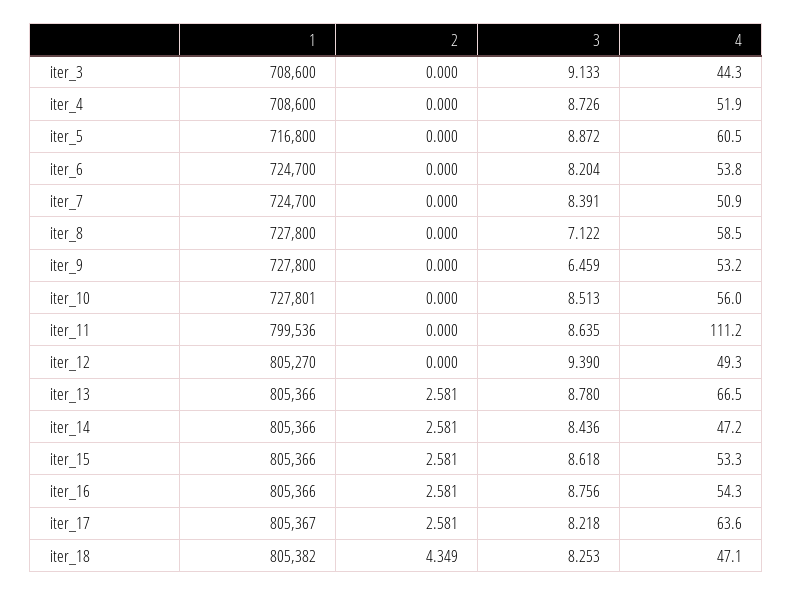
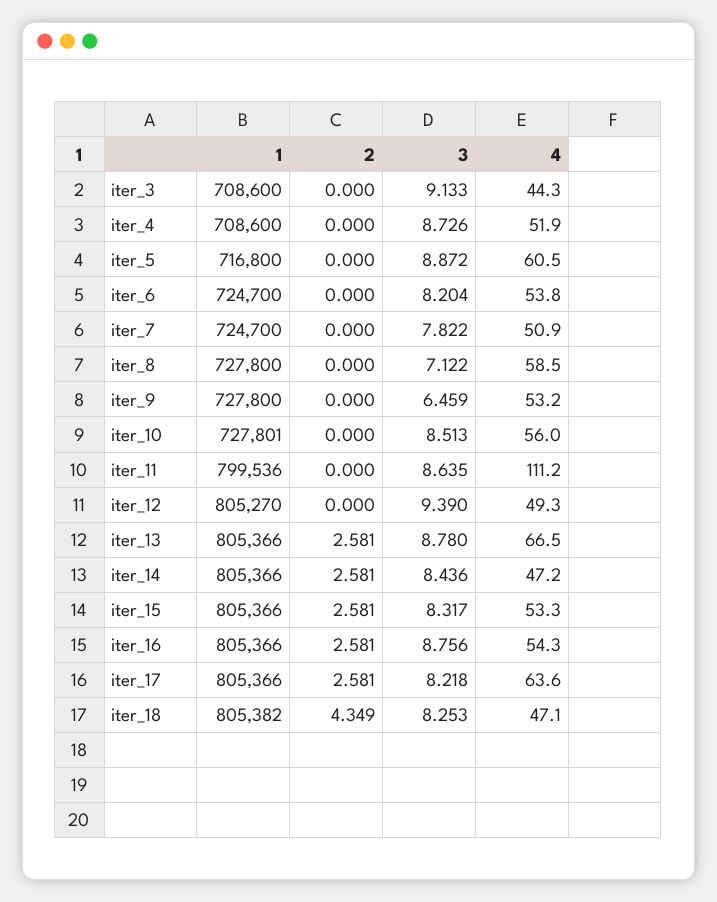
3, iter_7: 8.391 -> 7.822
3, iter_15: 8.618 -> 8.317
1, iter_17: 805367 -> 805366

